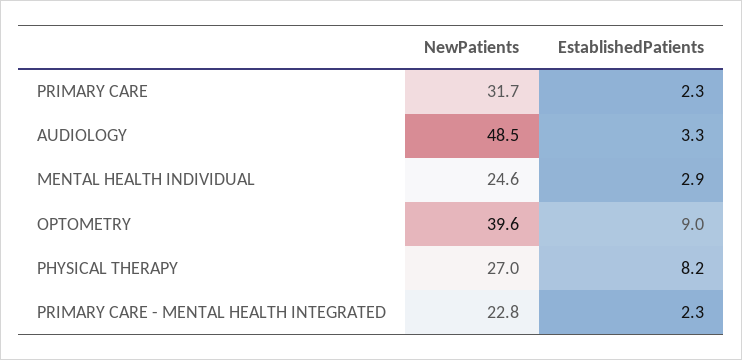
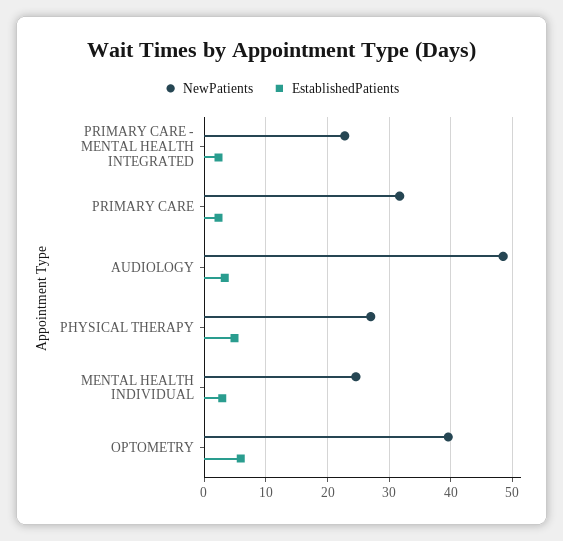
EstablishedPatients, OPTOMETRY: 9 -> 6
EstablishedPatients, PHYSICAL THERAPY: 8.2 -> 5

